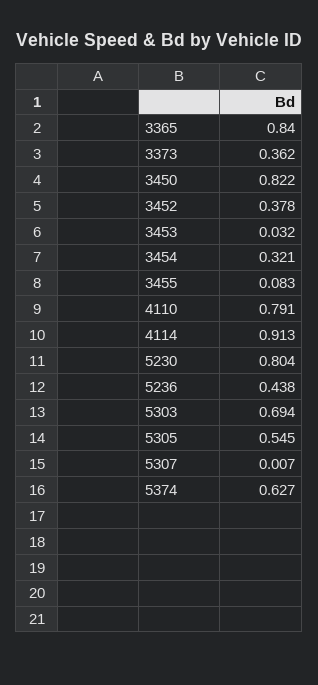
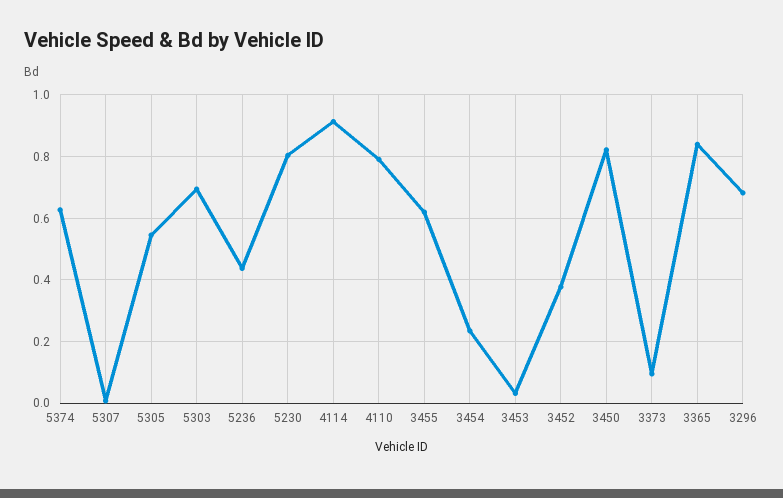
3373: 0.362 -> 0.1
3454: 0.321 -> 0.24
3455: 0.083 -> 0.62
3296: none -> 0.68

